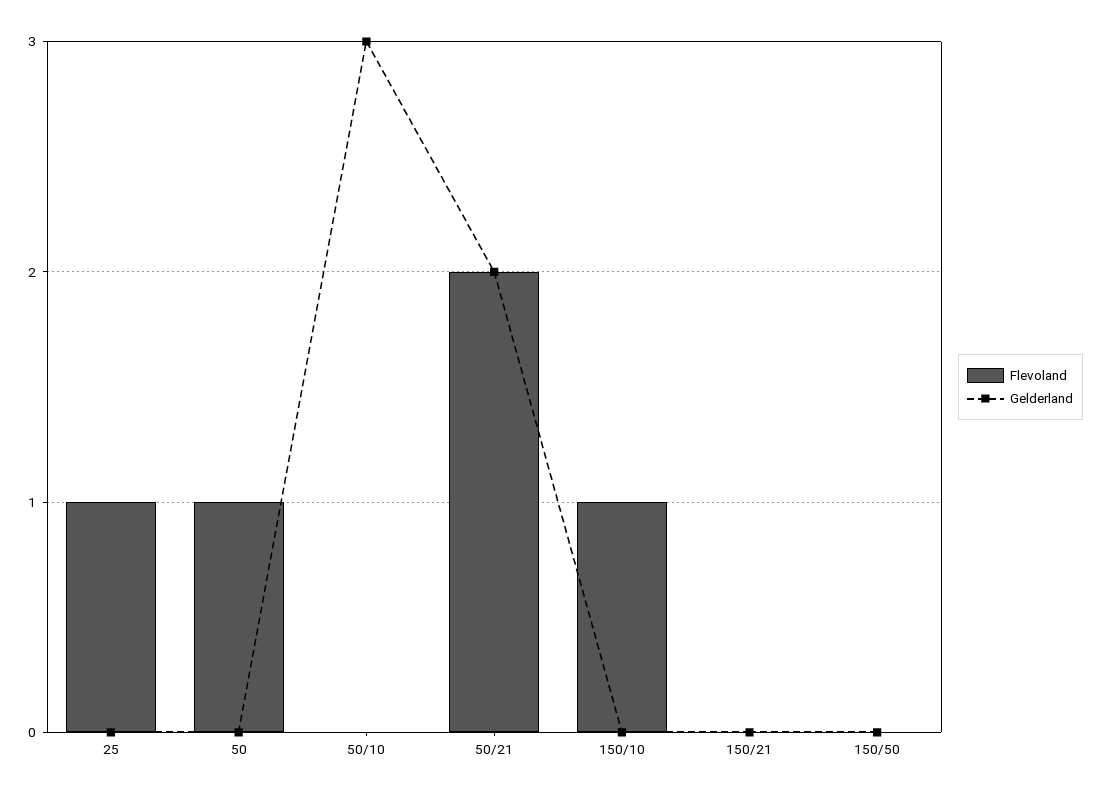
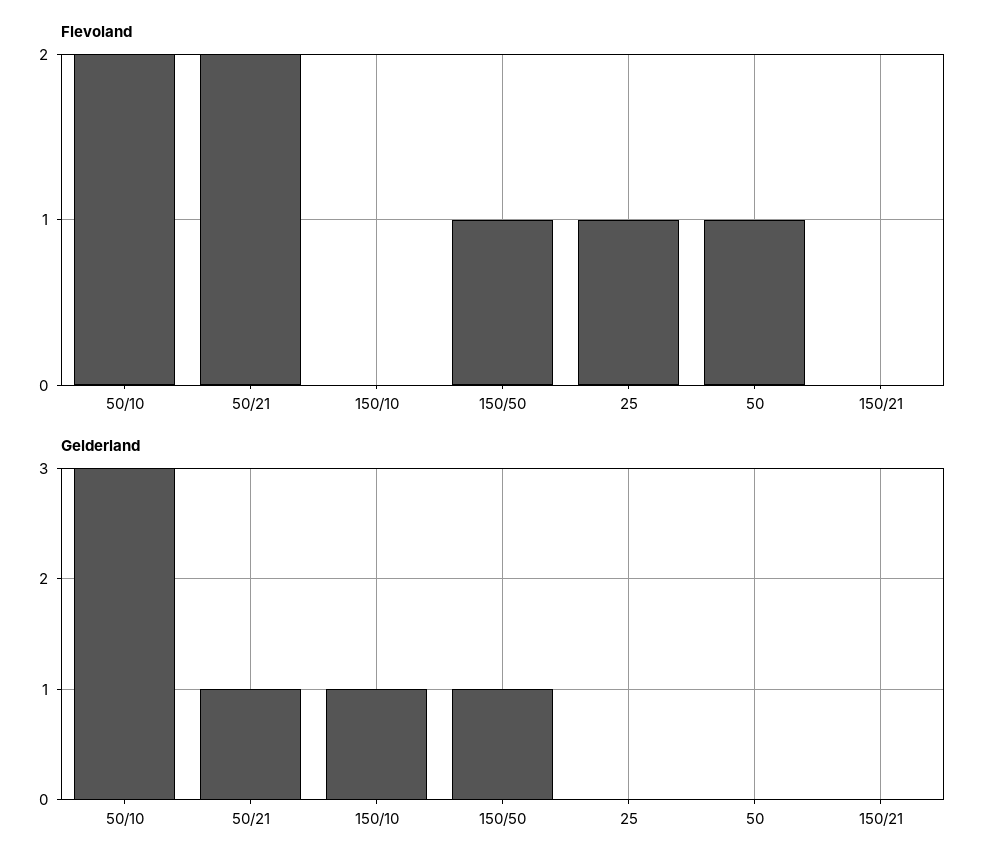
Flevoland, 50/10: 0 -> 2
Gelderland, 50/21: 2 -> 1
Flevoland, 150/10: 1 -> 0
Gelderland, 150/10: 0 -> 1
Flevoland, 150/50: 0 -> 1
Gelderland, 150/50: 0 -> 1

